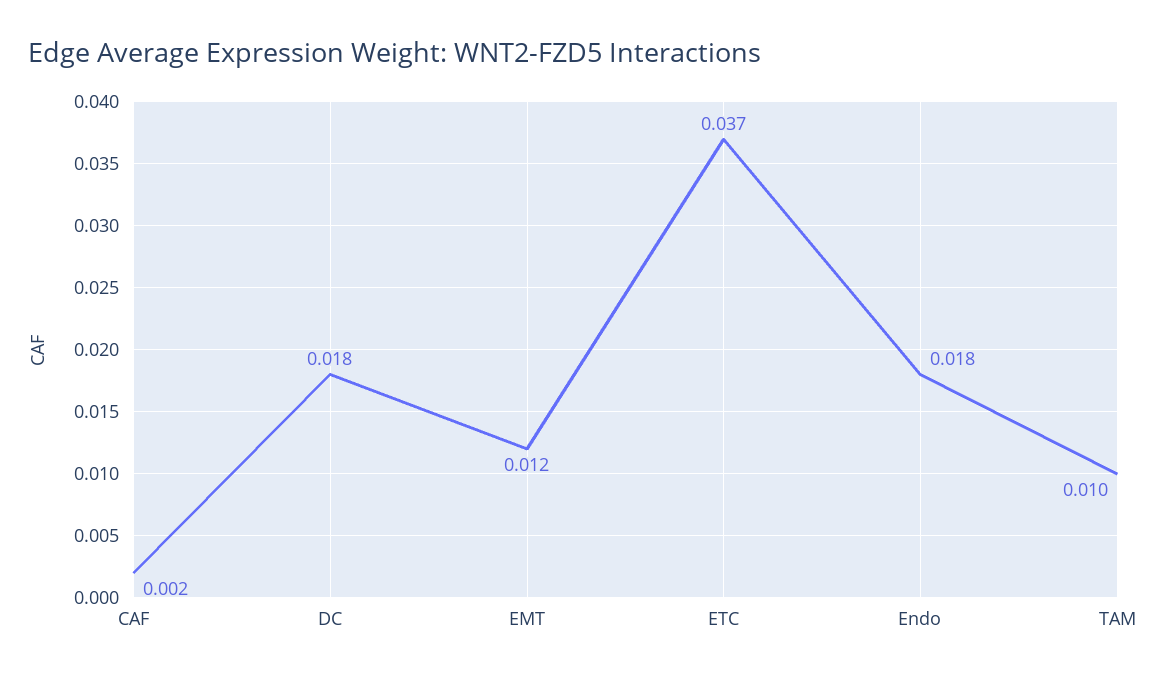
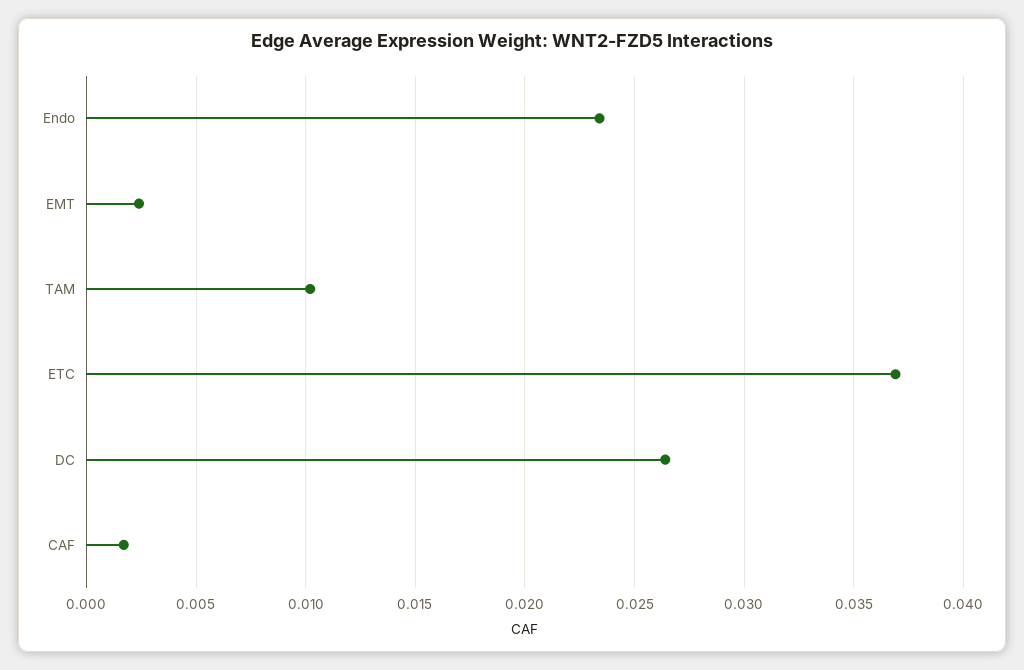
DC: 0.018 -> 0.0265
EMT: 0.012 -> 0.0025
Endo: 0.018 -> 0.0235

